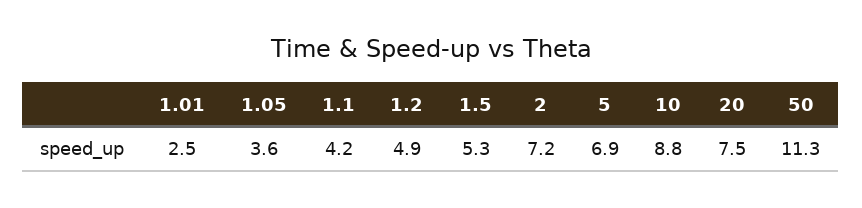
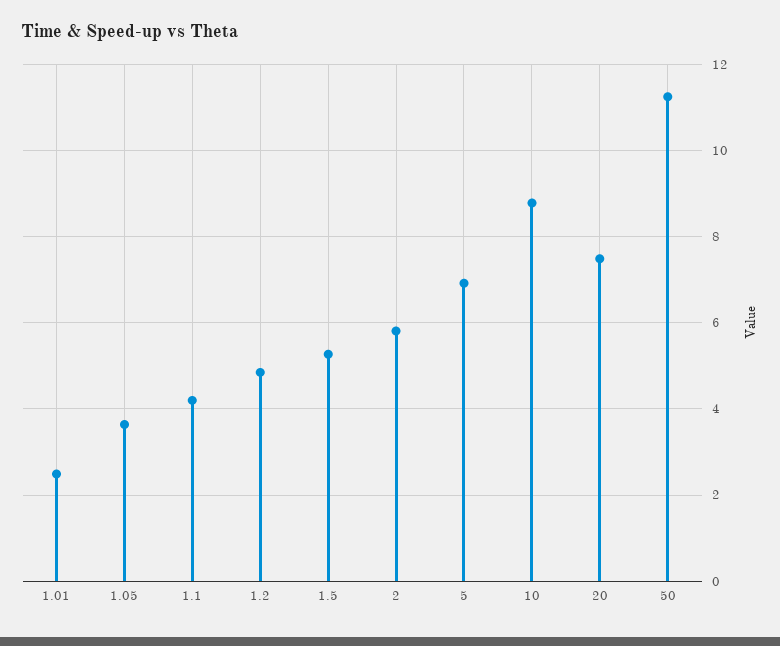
2: 7.2 -> 5.8

